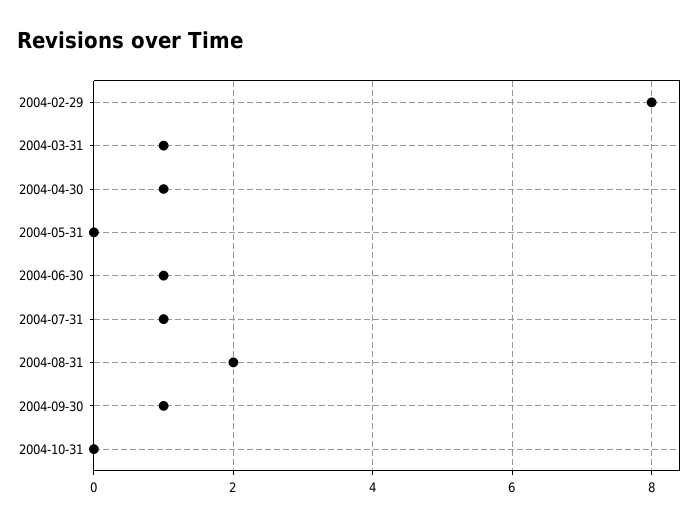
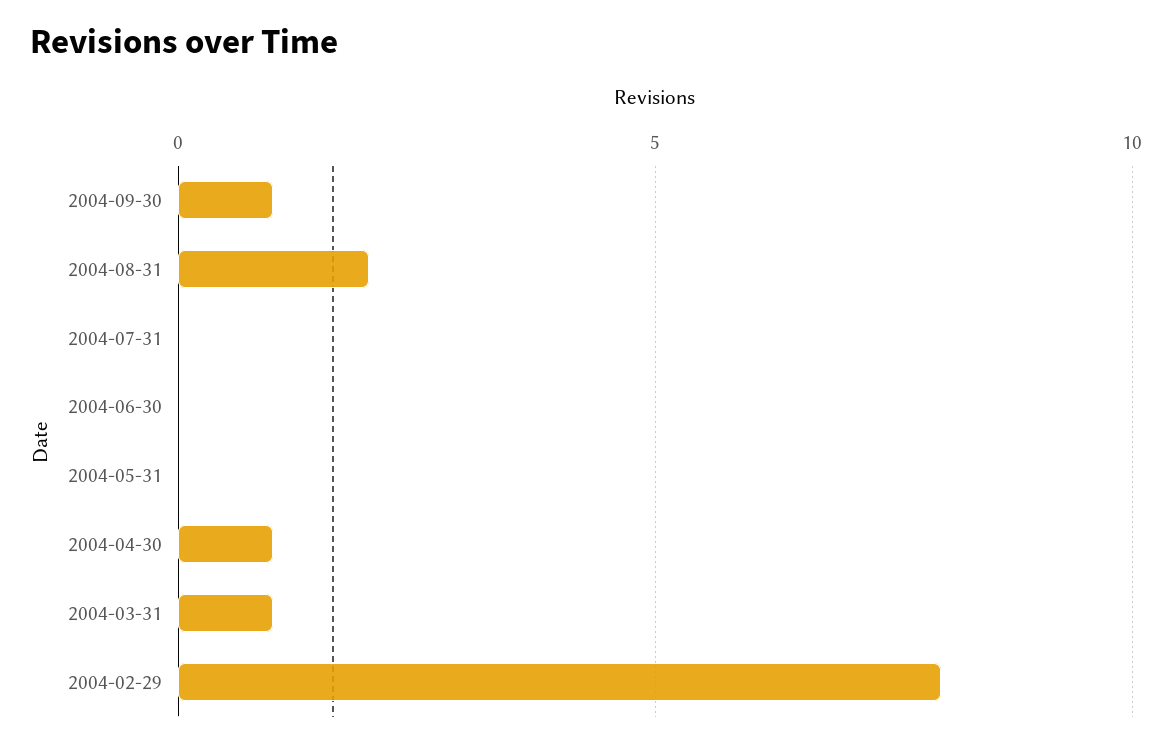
2004-06-30: 1 -> 0
2004-07-31: 1 -> 0
2004-10-31: 0 -> none

